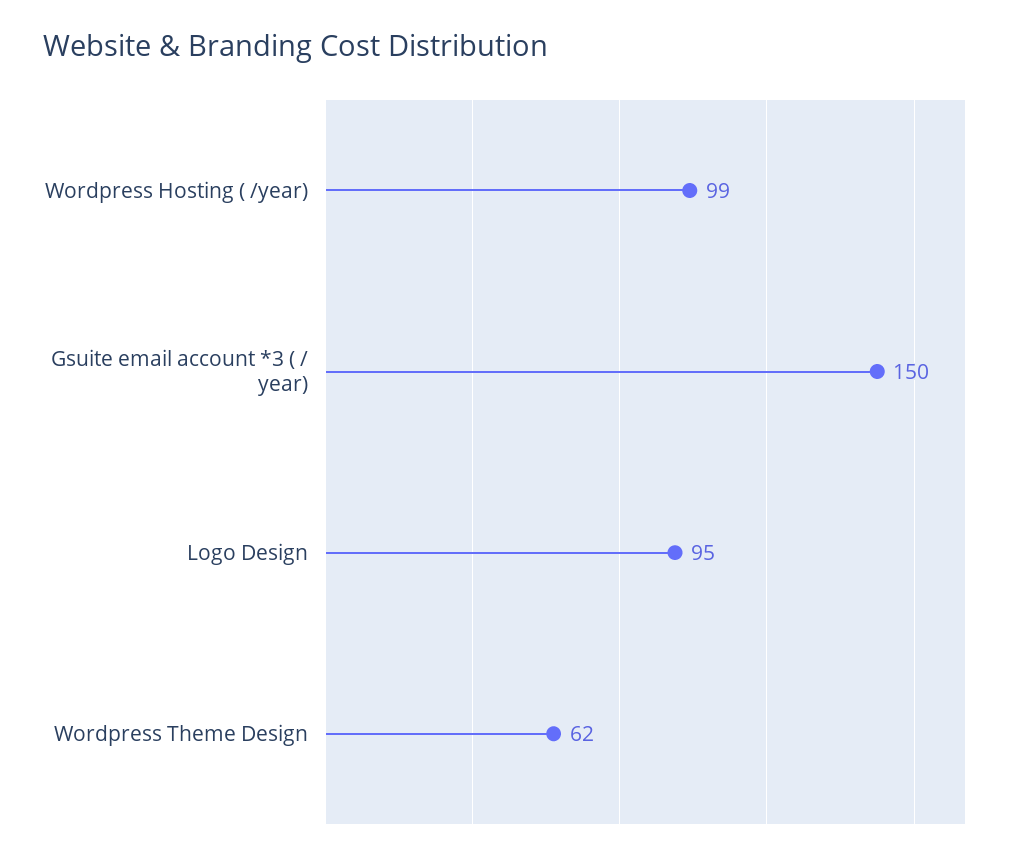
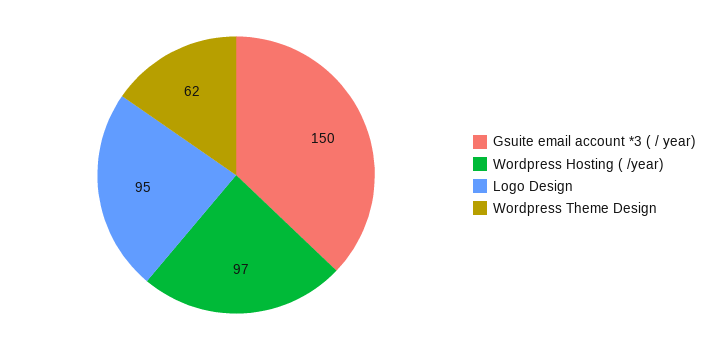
Wordpress Hosting ( /year): 99 -> 97

